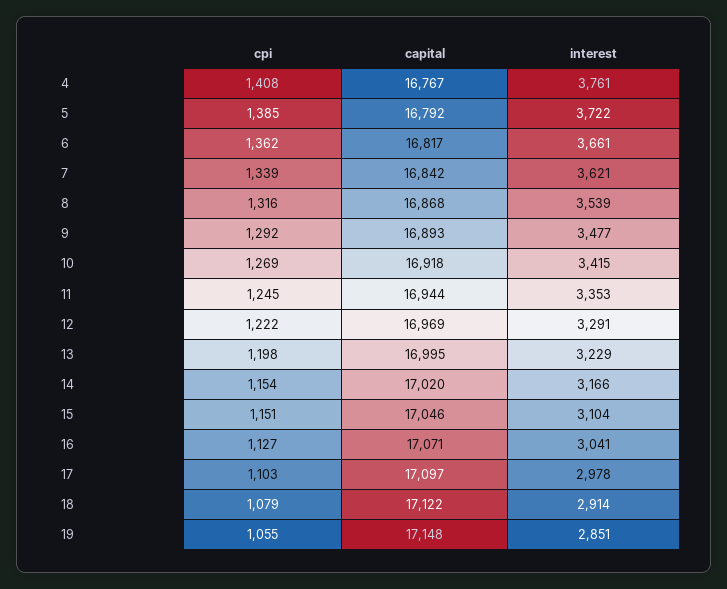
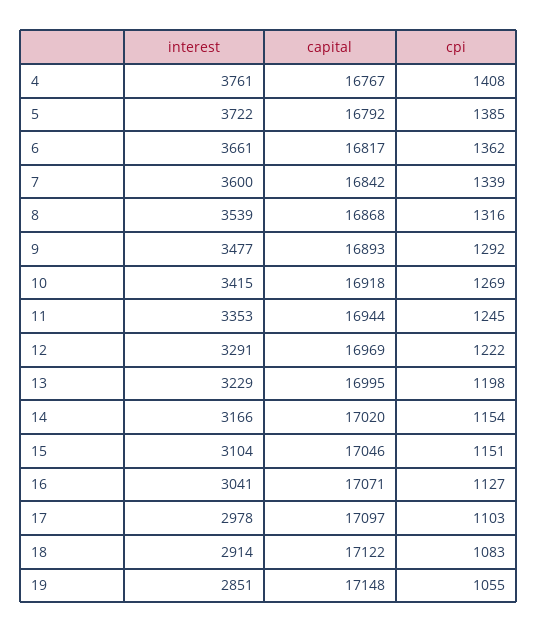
interest, 7: 3621 -> 3600
cpi, 18: 1079 -> 1083

